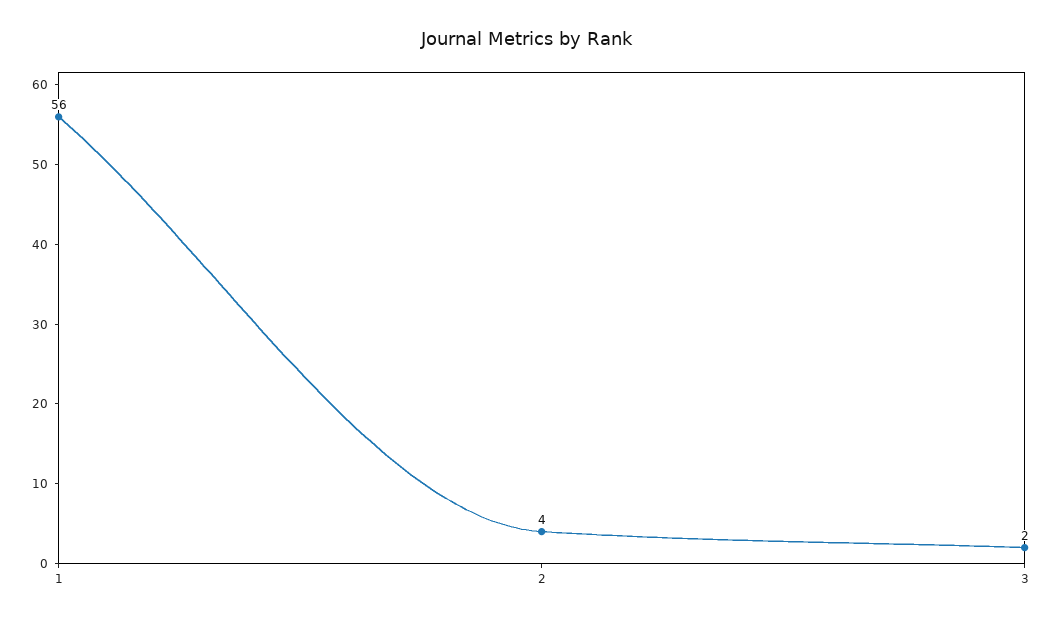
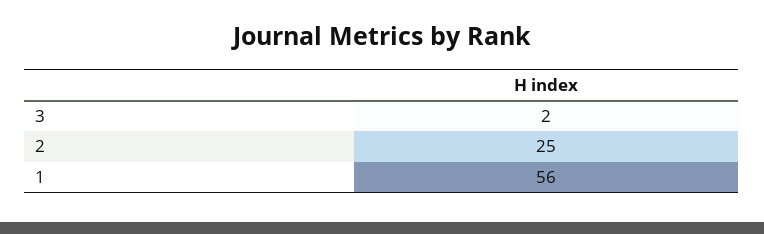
2: 4 -> 25

